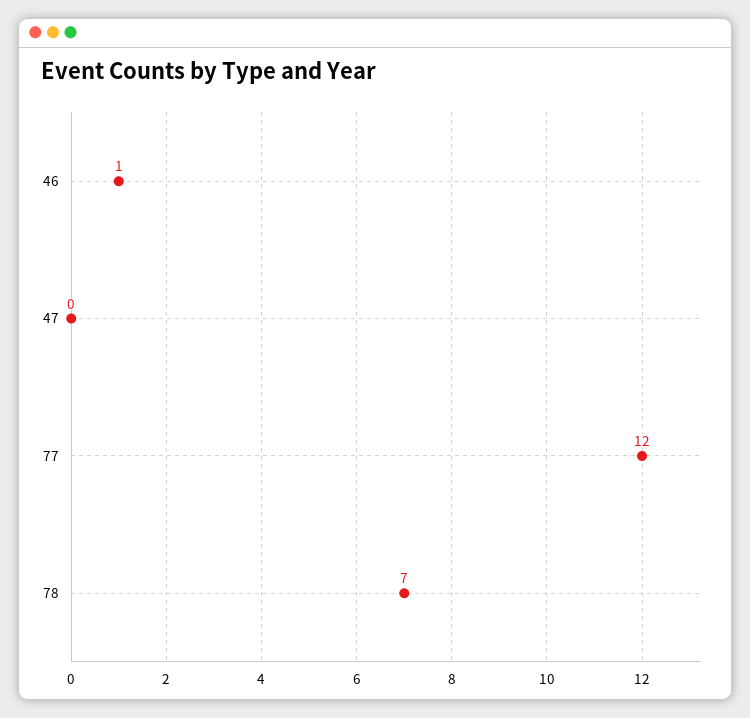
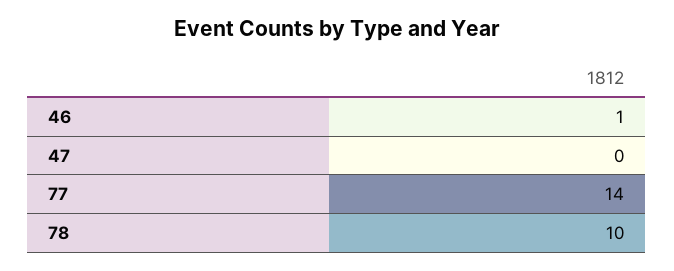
77: 12 -> 14
78: 7 -> 10

